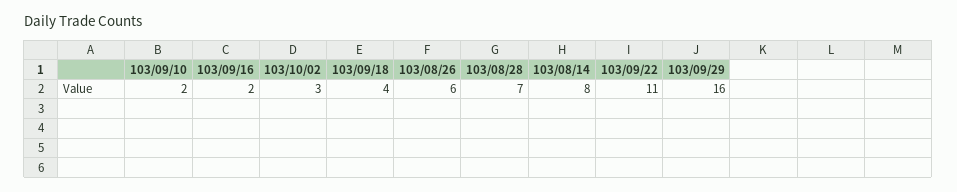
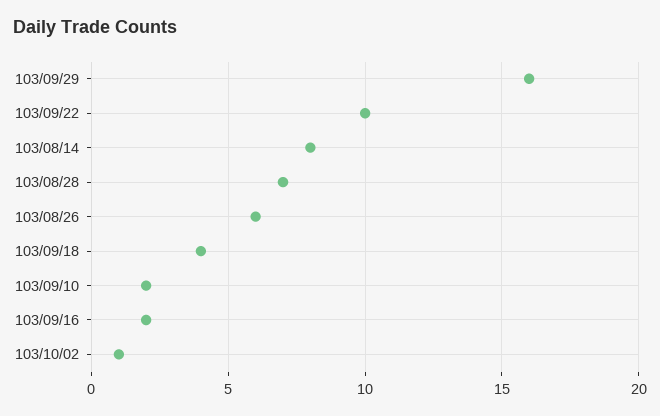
103/10/02: 3 -> 1
103/09/22: 11 -> 10

